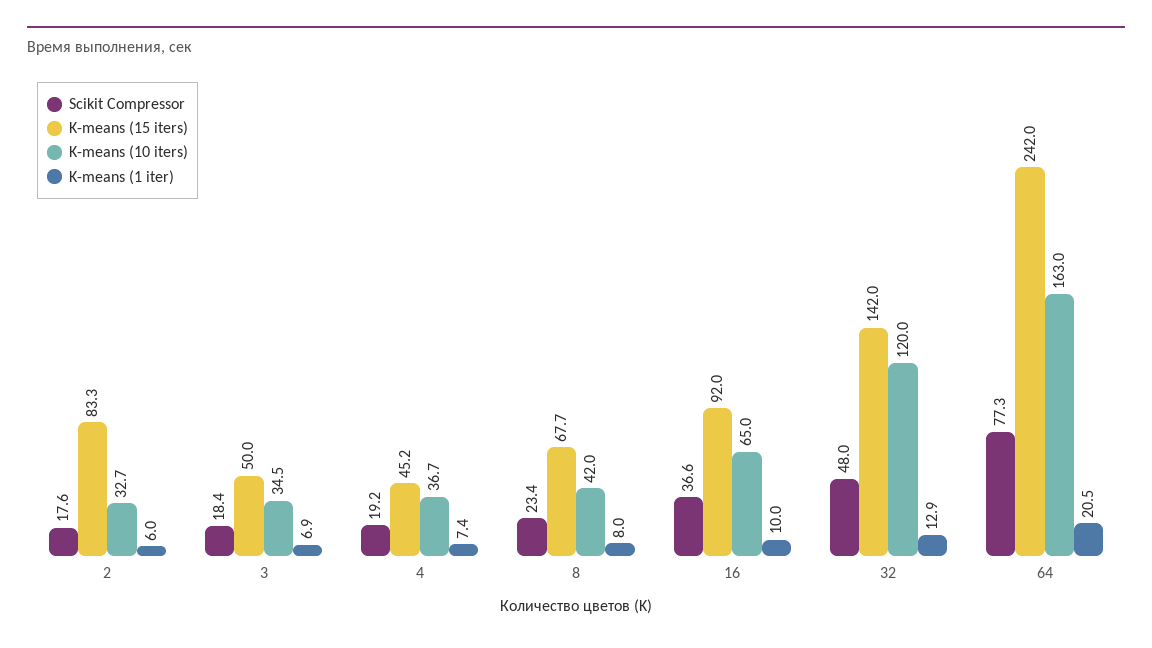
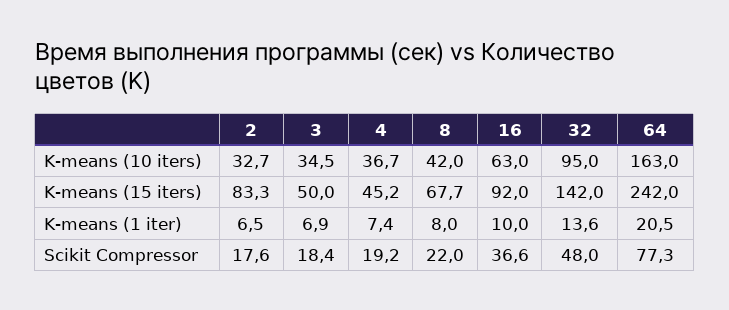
K-means (1 iter), 2: 6 -> 6.5
Scikit Compressor, 8: 23.4 -> 22
K-means (10 iters), 16: 65 -> 63
K-means (10 iters), 32: 120 -> 95
K-means (1 iter), 32: 12.9 -> 13.6

